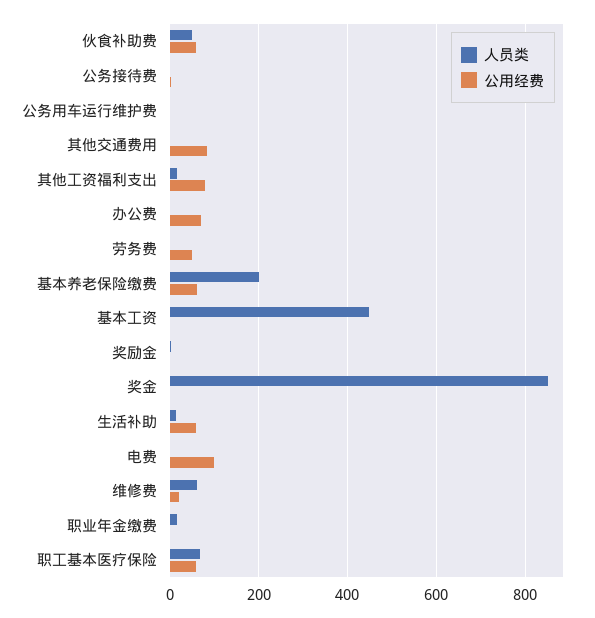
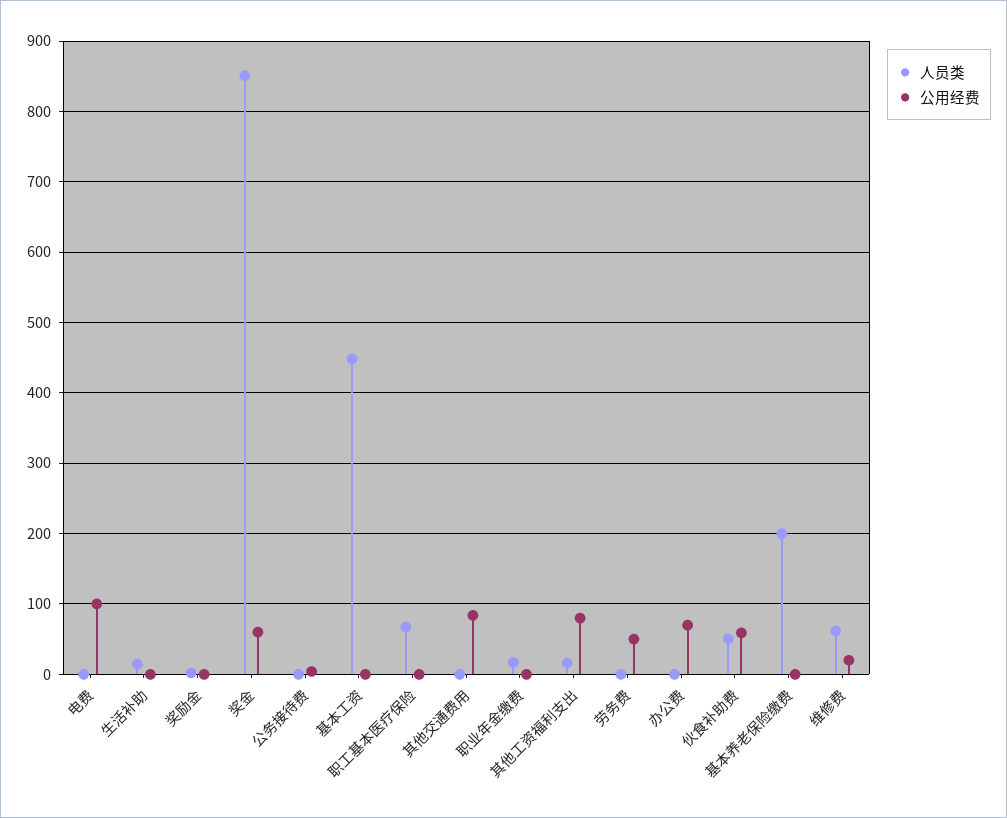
人员类, 公务用车运行维护费: 0 -> none
公用经费, 公务用车运行维护费: 0 -> none
公用经费, 基本养老保险缴费: 60 -> 0
公用经费, 奖金: 0 -> 60
公用经费, 生活补助: 60 -> 0
公用经费, 职工基本医疗保险: 60 -> 0

